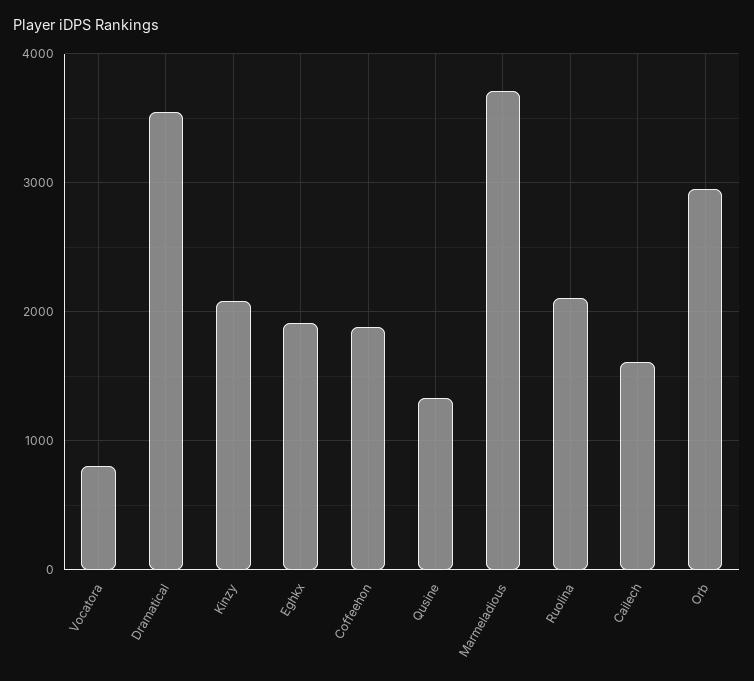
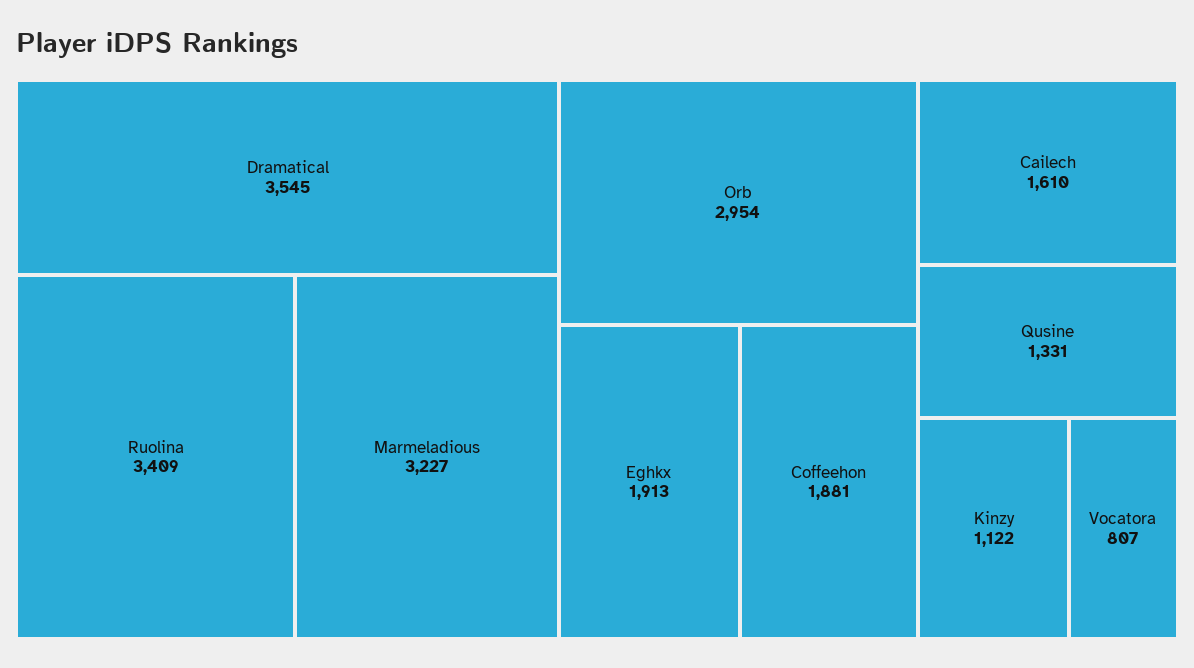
Kinzy: 2100 -> 1122
Marmeladious: 3700 -> 3227
Ruolina: 2100 -> 3409

